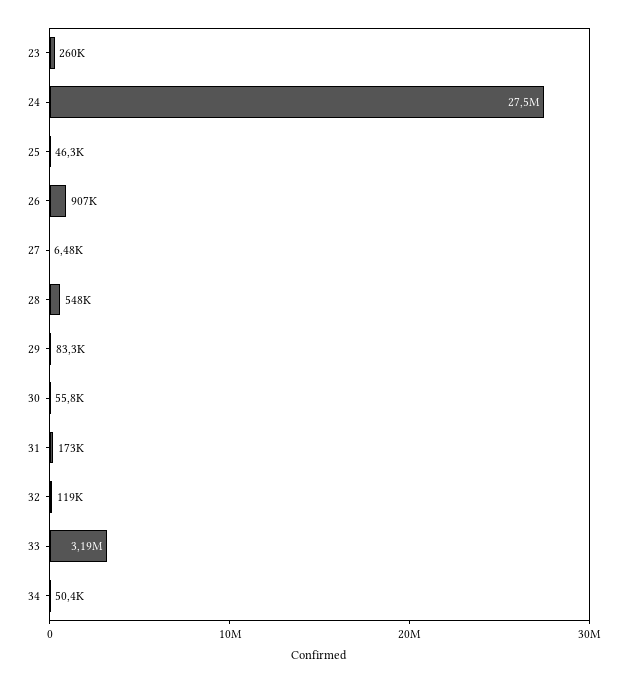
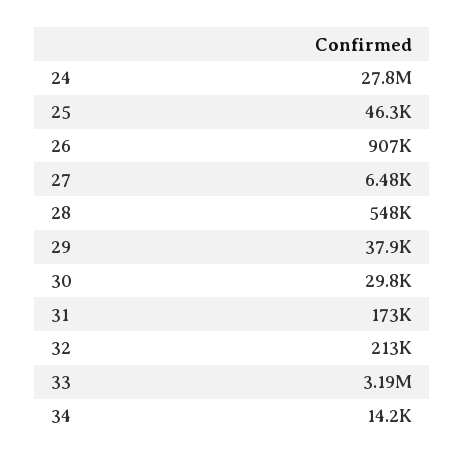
23: 260000 -> none
24: 27500000 -> 27800000
29: 83300 -> 37900
30: 55800 -> 29800
32: 119000 -> 213000
34: 50400 -> 14200

